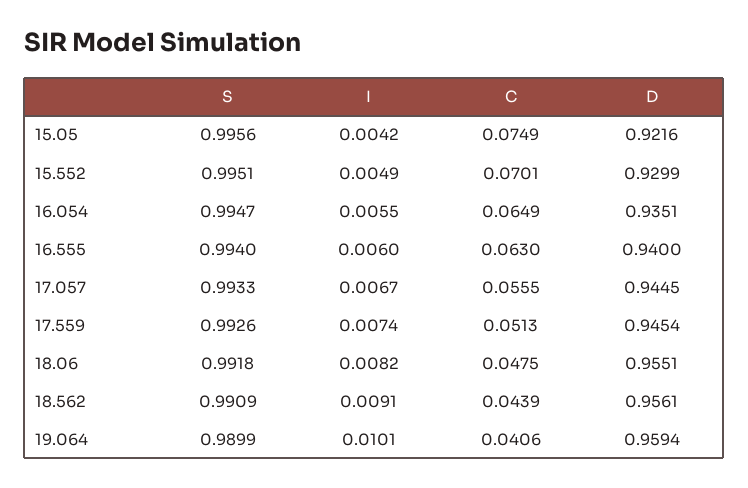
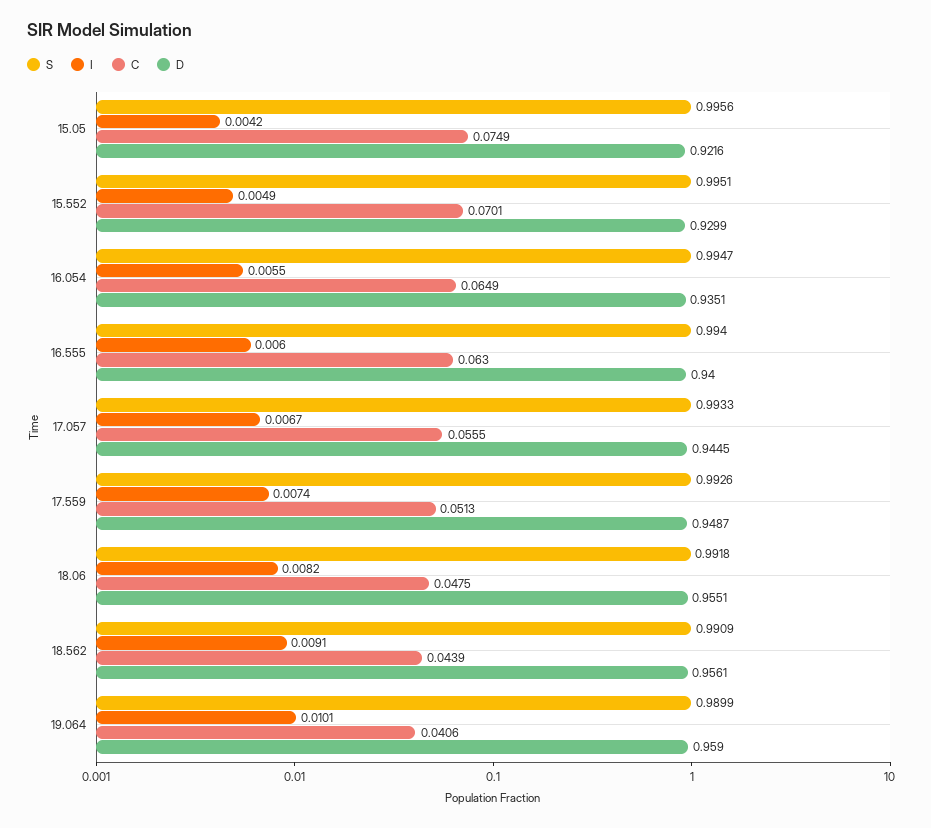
D, 17.559: 0.9454 -> 0.9487
D, 19.064: 0.9594 -> 0.959

